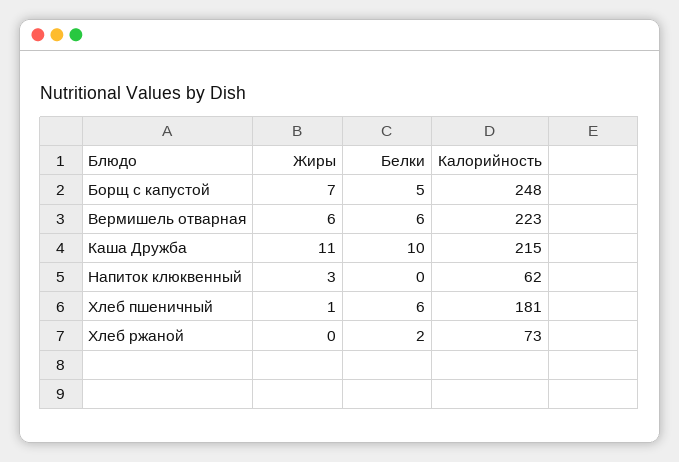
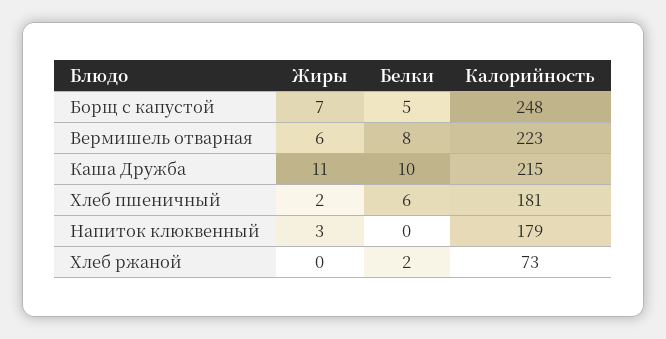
Белки, Вермишель отварная: 6 -> 8
Калорийность, Напиток клюквенный: 62 -> 179
Жиры, Хлеб пшеничный: 1 -> 2

